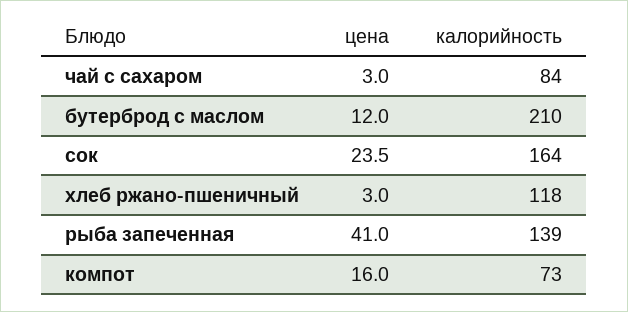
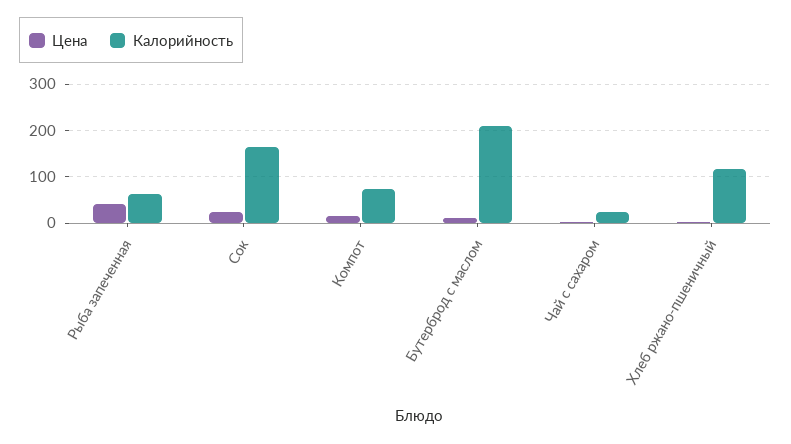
калорийность, чай с сахаром: 84 -> 20
калорийность, рыба запеченная: 139 -> 60

